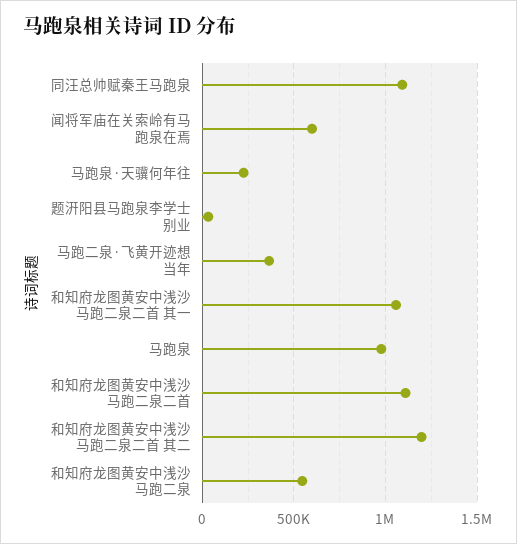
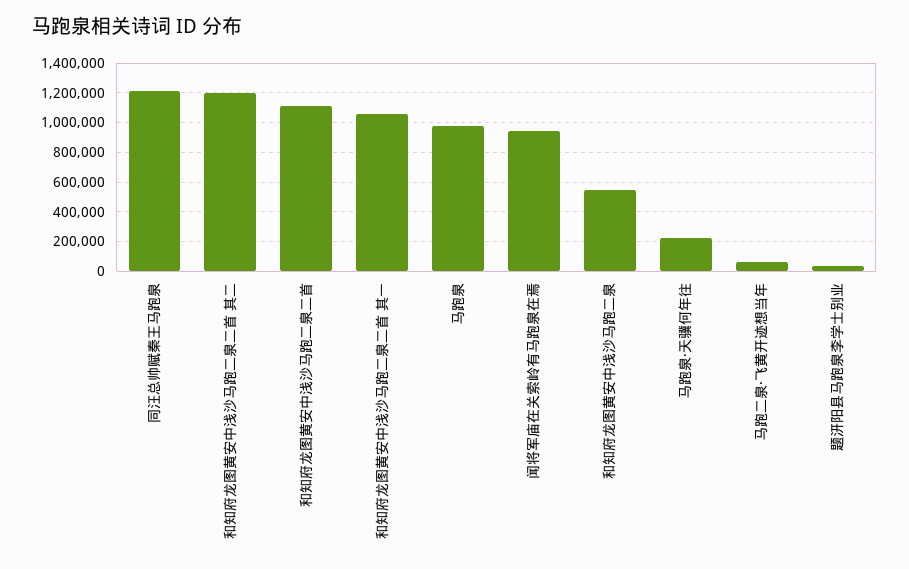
同汪总帅赋秦王马跑泉: 1100000 -> 1200000
闻将军庙在关索岭有马跑泉在焉: 600000 -> 950000
马跑二泉·飞黄开迹想当年: 350000 -> 50000

